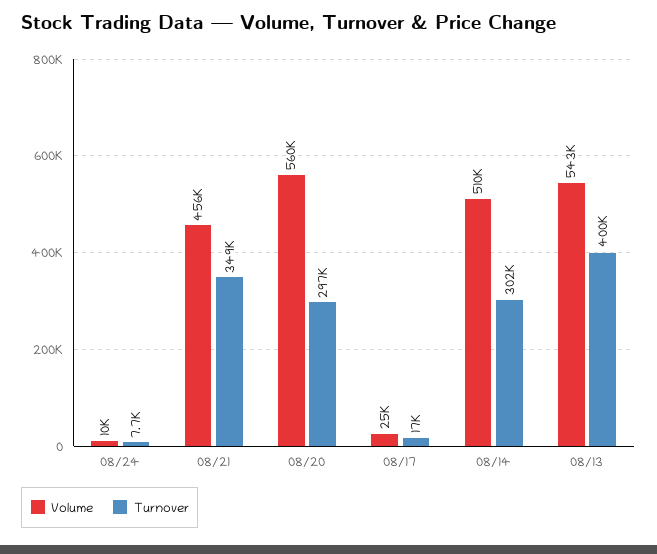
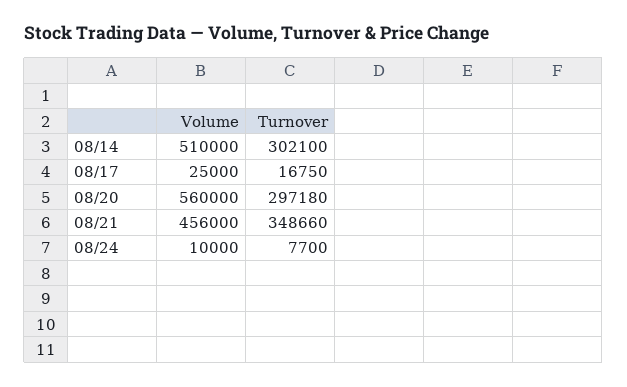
Volume, 08/13: 543000 -> none
Turnover, 08/13: 400000 -> none

